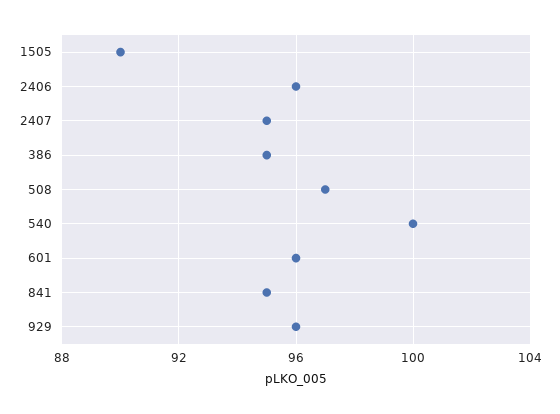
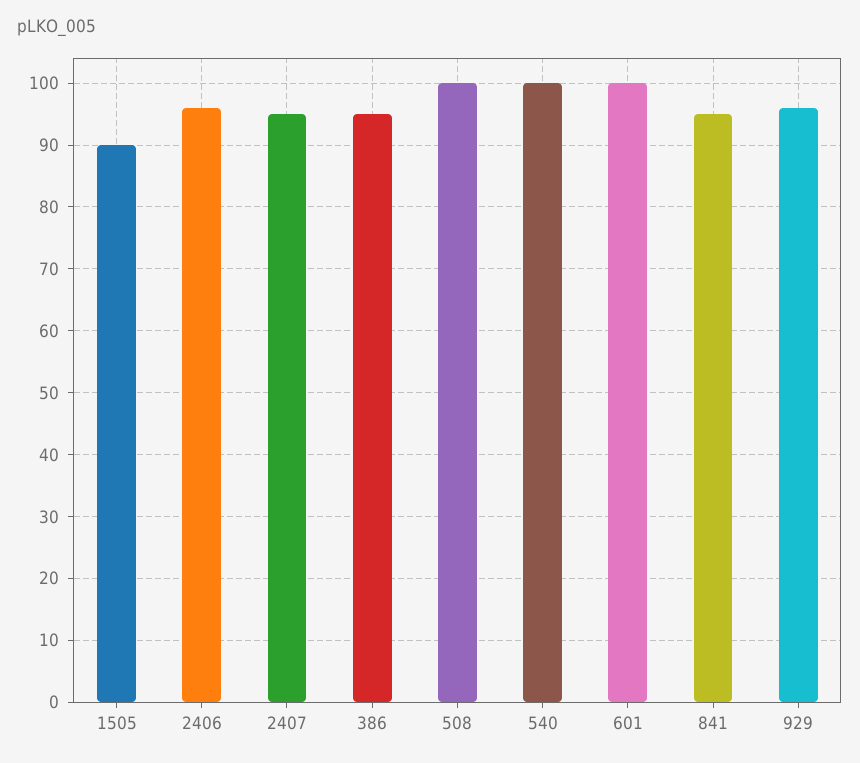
508: 97 -> 100
601: 96 -> 100

